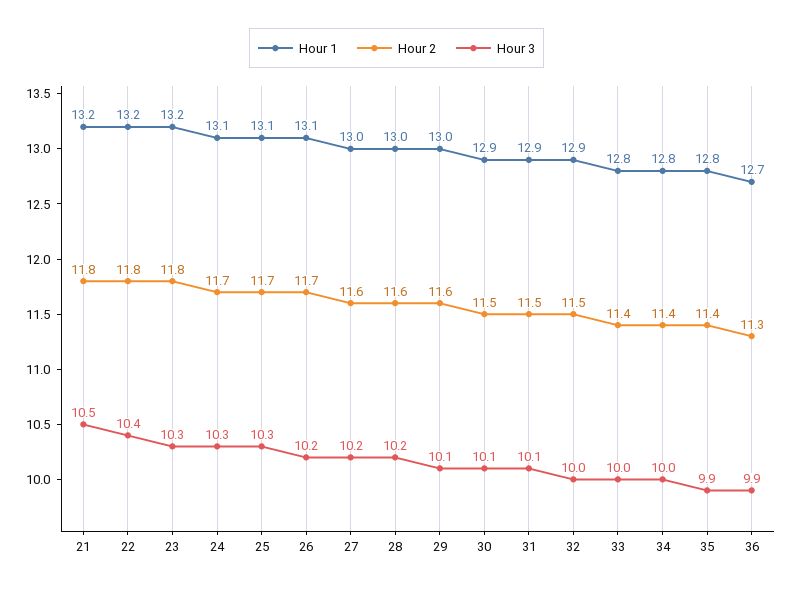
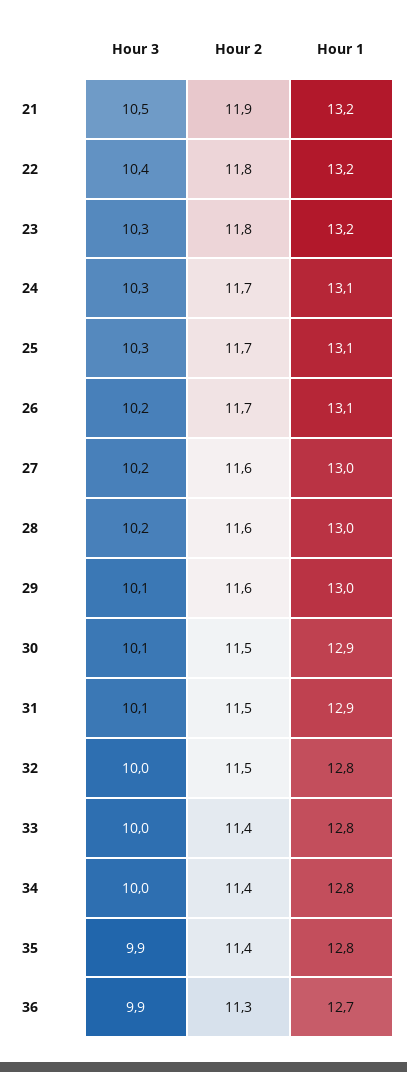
Hour 2, 21: 11.8 -> 11.9
Hour 1, 32: 12.9 -> 12.8

